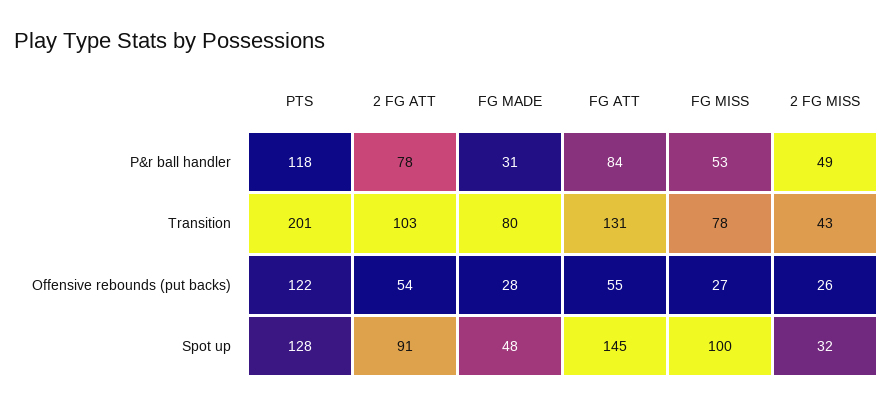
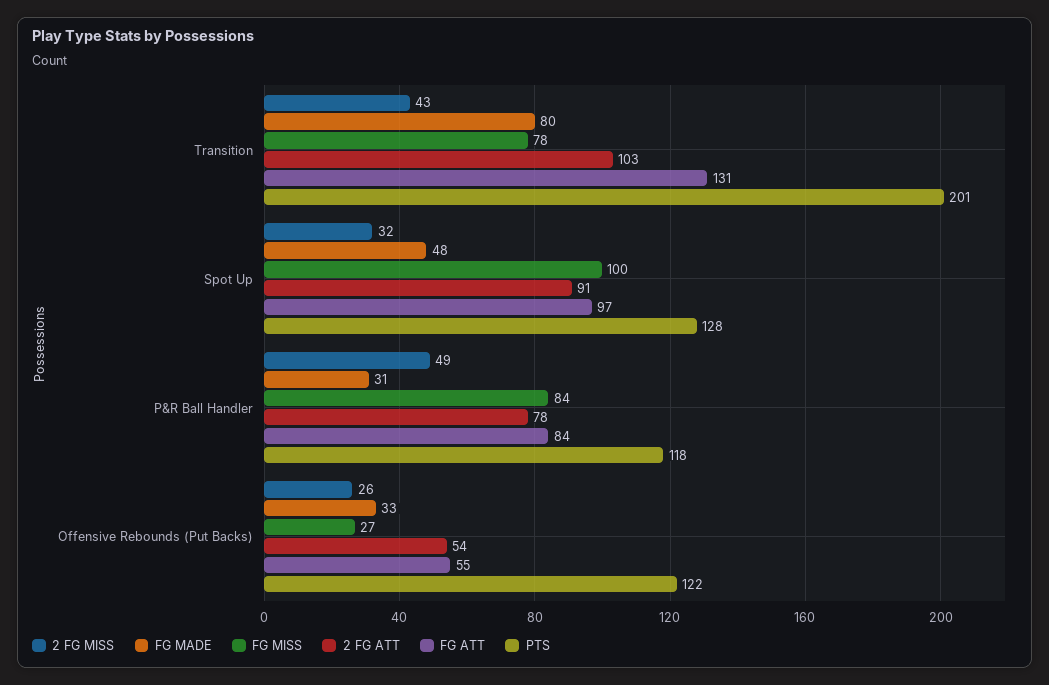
FG MISS, P&r ball handler: 53 -> 84
FG MADE, Offensive rebounds (put backs): 28 -> 33
FG ATT, Spot up: 145 -> 97

